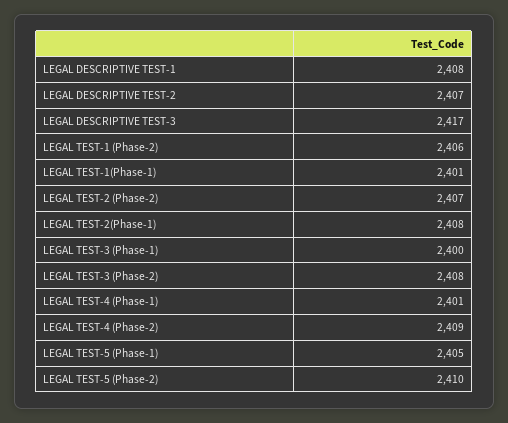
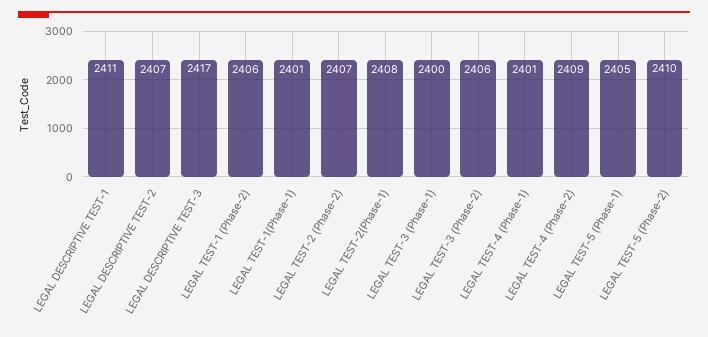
LEGAL DESCRIPTIVE TEST-1: 2408 -> 2411
LEGAL TEST-3 (Phase-2): 2408 -> 2406

